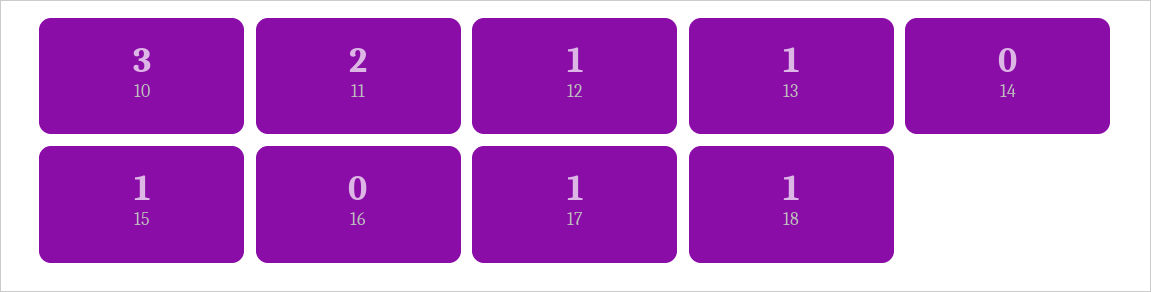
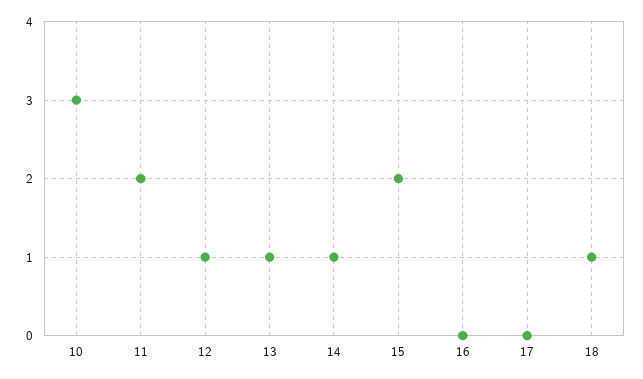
14: 0 -> 1
15: 1 -> 2
17: 1 -> 0

